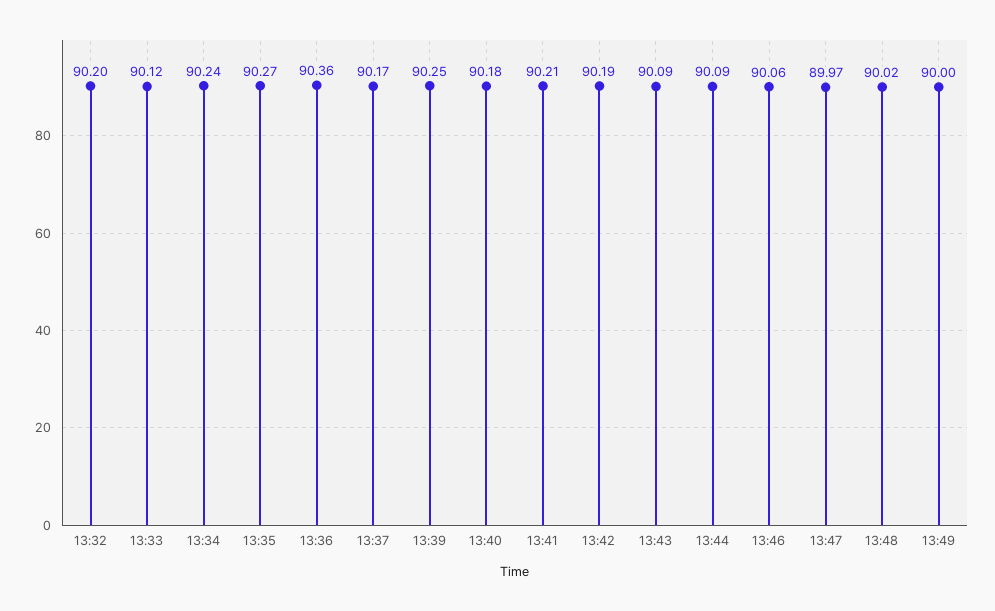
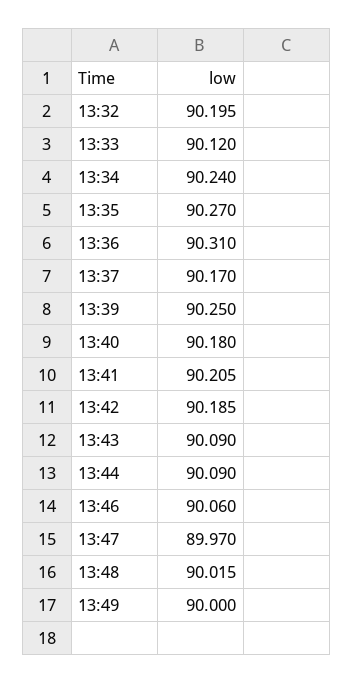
13:36: 90.36 -> 90.31

